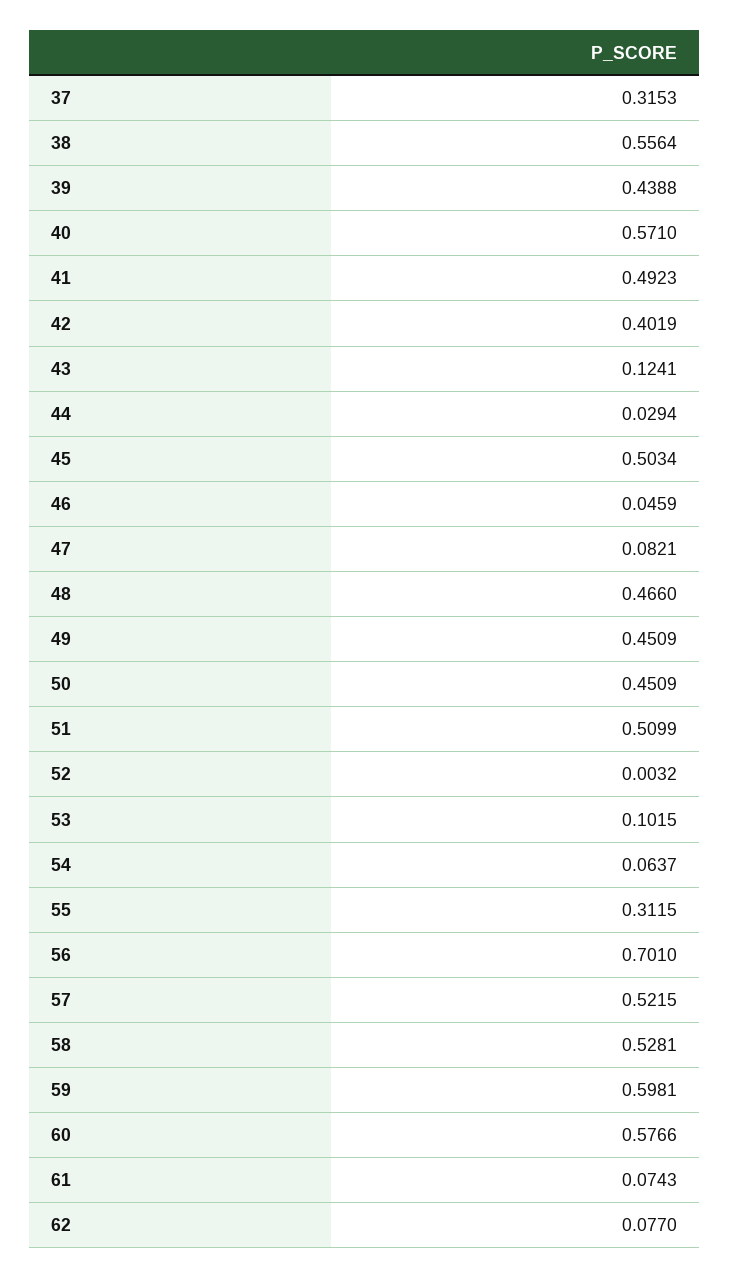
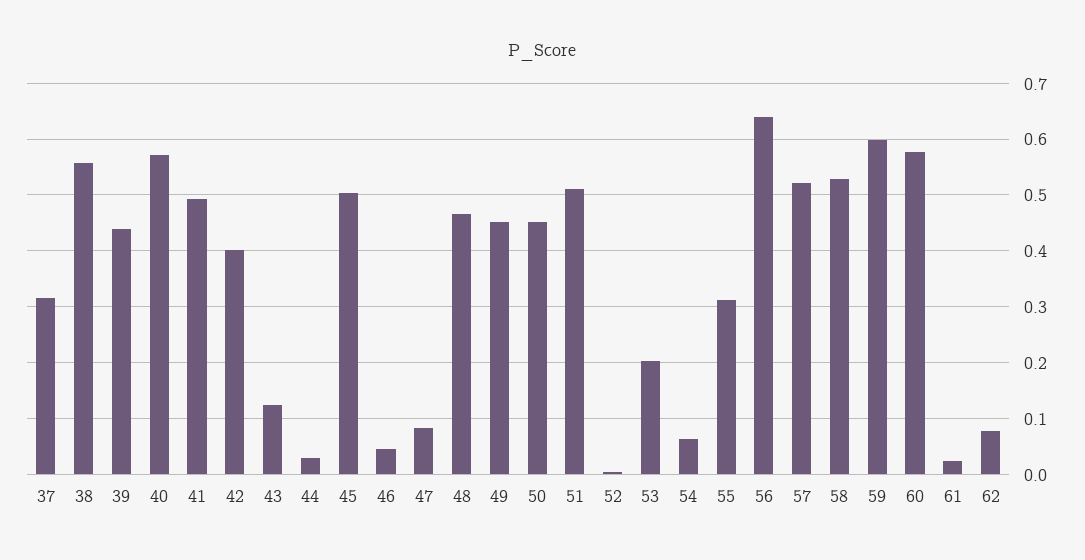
53: 0.1015 -> 0.2
56: 0.701 -> 0.64
61: 0.0743 -> 0.02

